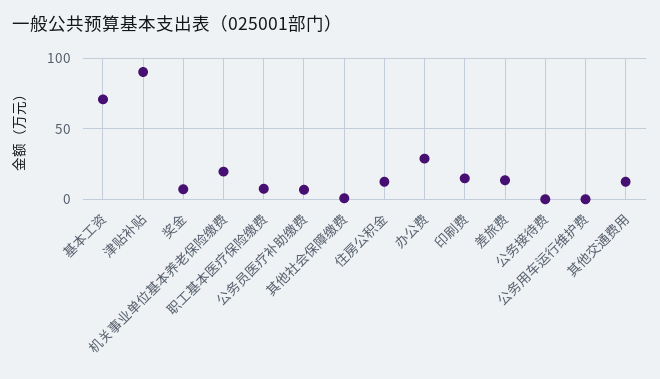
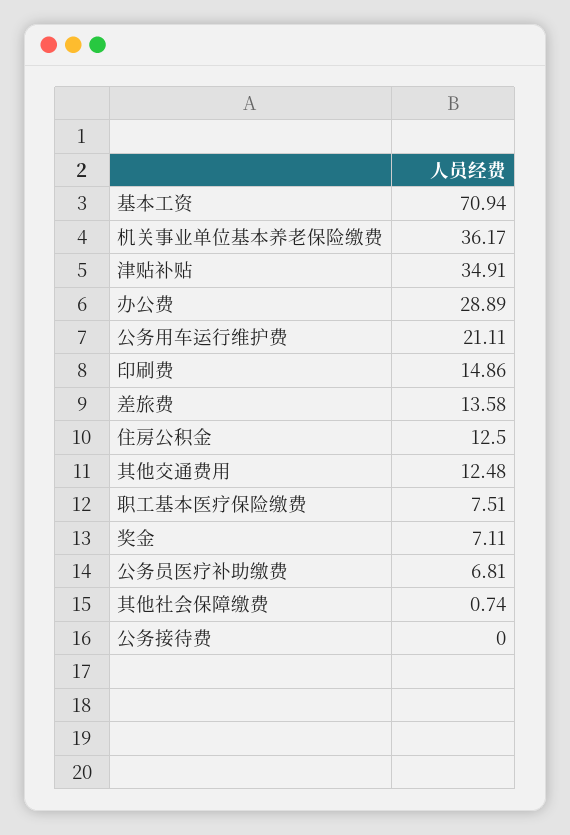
津贴补贴: 90 -> 34.91
机关事业单位基本养老保险缴费: 20 -> 36.17
公务用车运行维护费: 0 -> 21.11

